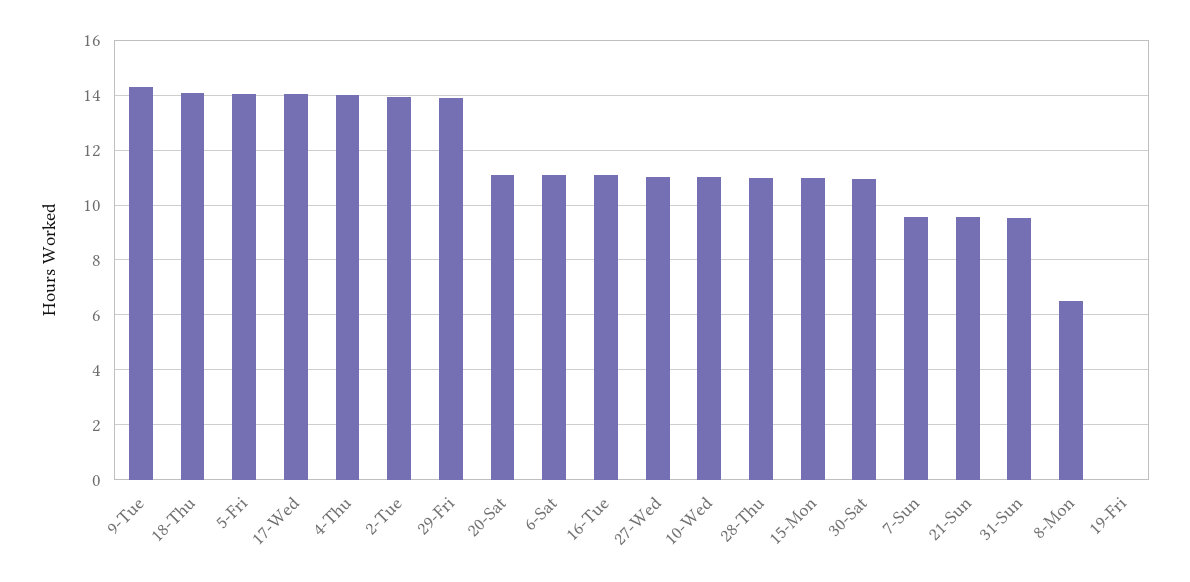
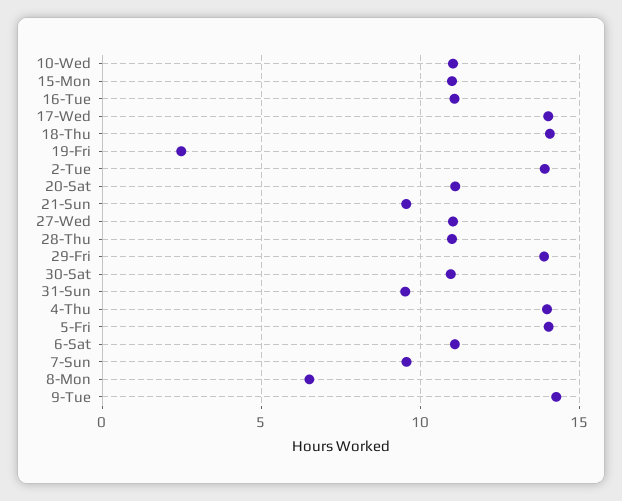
19-Fri: 0 -> 2.5

